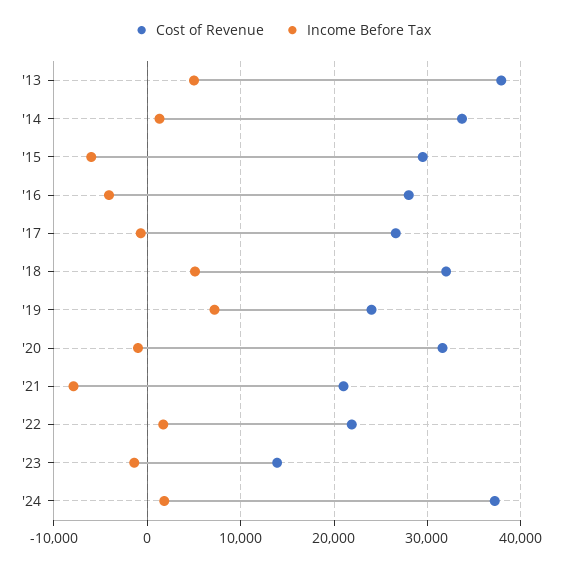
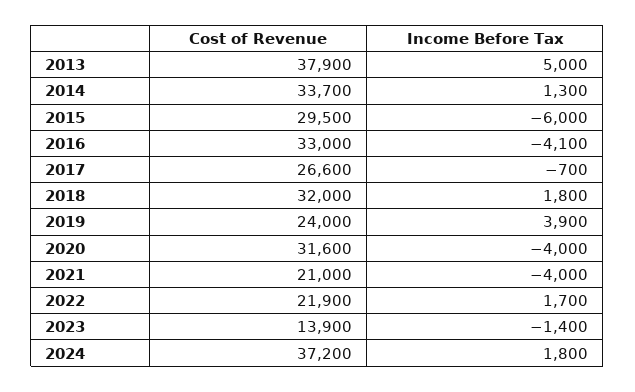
Cost of Revenue, '16: 28000 -> 33000
Income Before Tax, '18: 5000 -> 1800
Income Before Tax, '19: 7000 -> 3900
Income Before Tax, '20: -1000 -> -4000
Income Before Tax, '21: -8000 -> -4000

